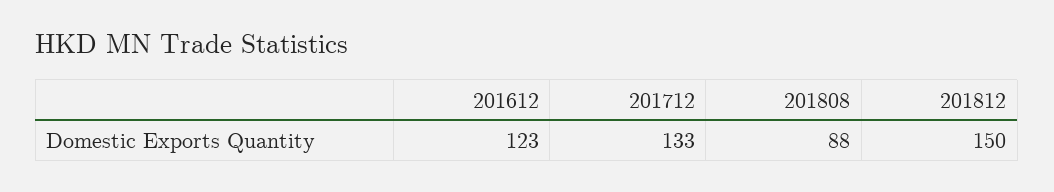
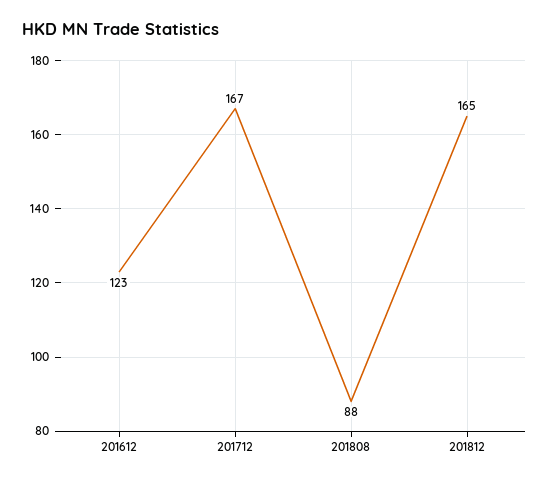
201712: 133 -> 167
201812: 150 -> 165

